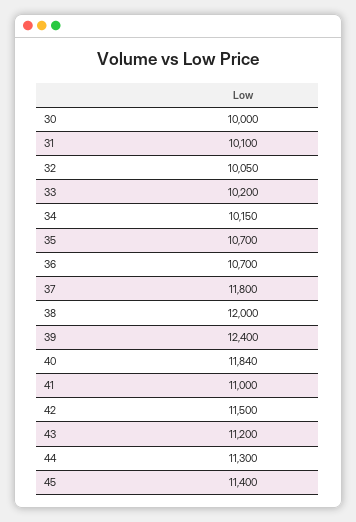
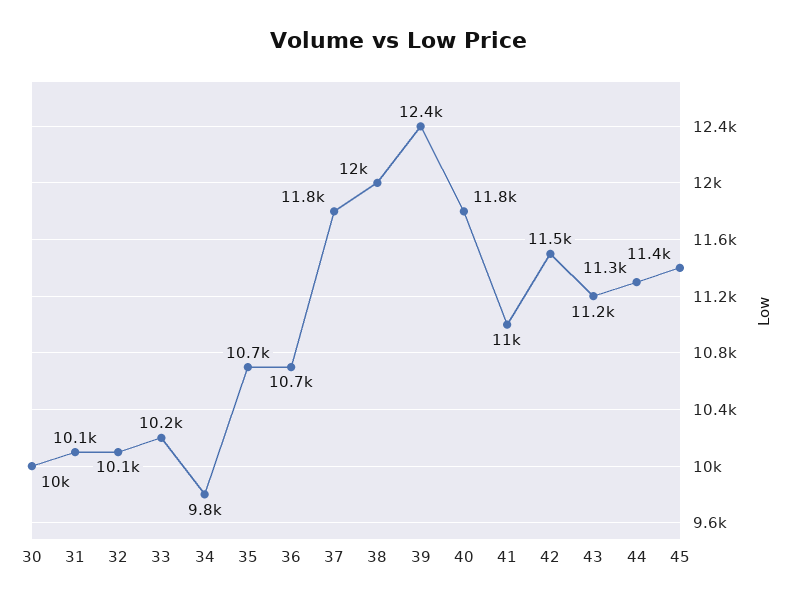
34: 10150 -> 9800

